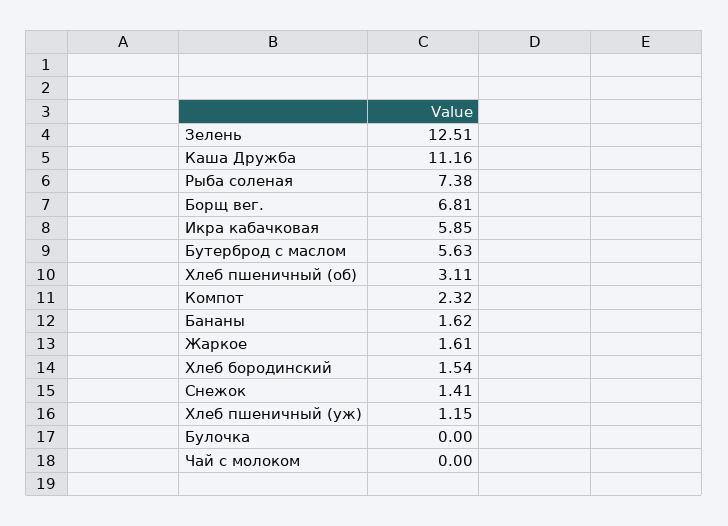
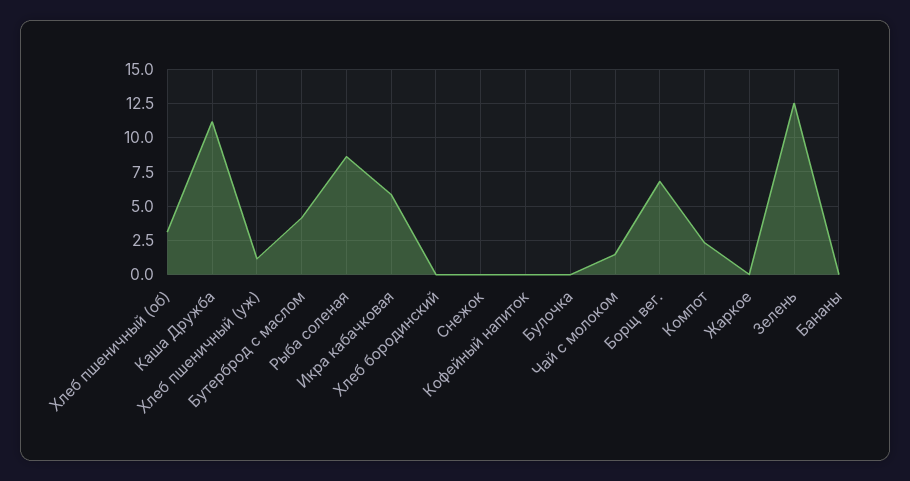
Рыба соленая: 7.38 -> 8.5
Бутерброд с маслом: 5.63 -> 4
Бананы: 1.62 -> 0
Жаркое: 1.61 -> 0
Хлеб бородинский: 1.54 -> 0
Снежок: 1.41 -> 0
Чай с молоком: 0 -> 1.5
Кофейный напиток: none -> 0

